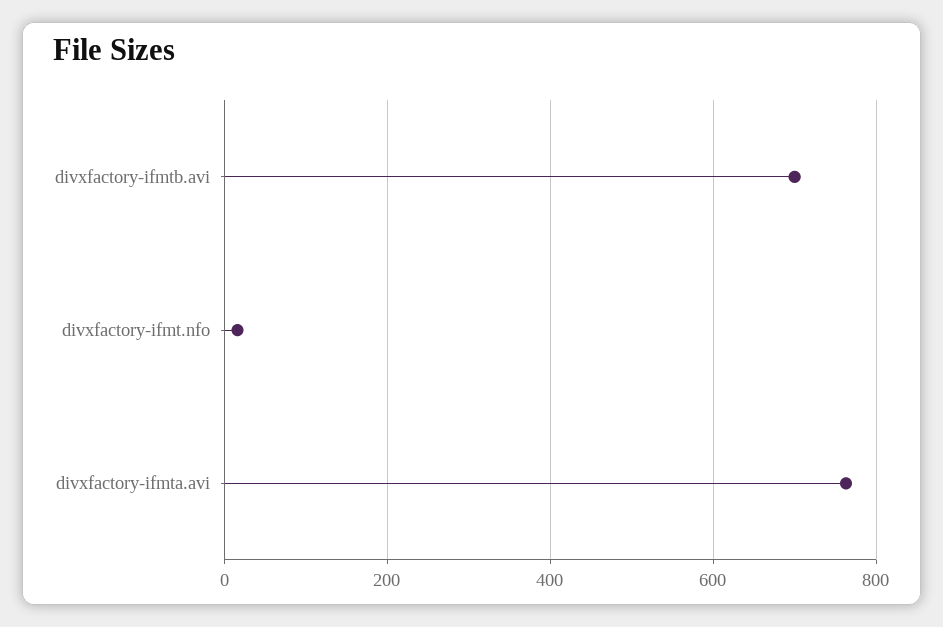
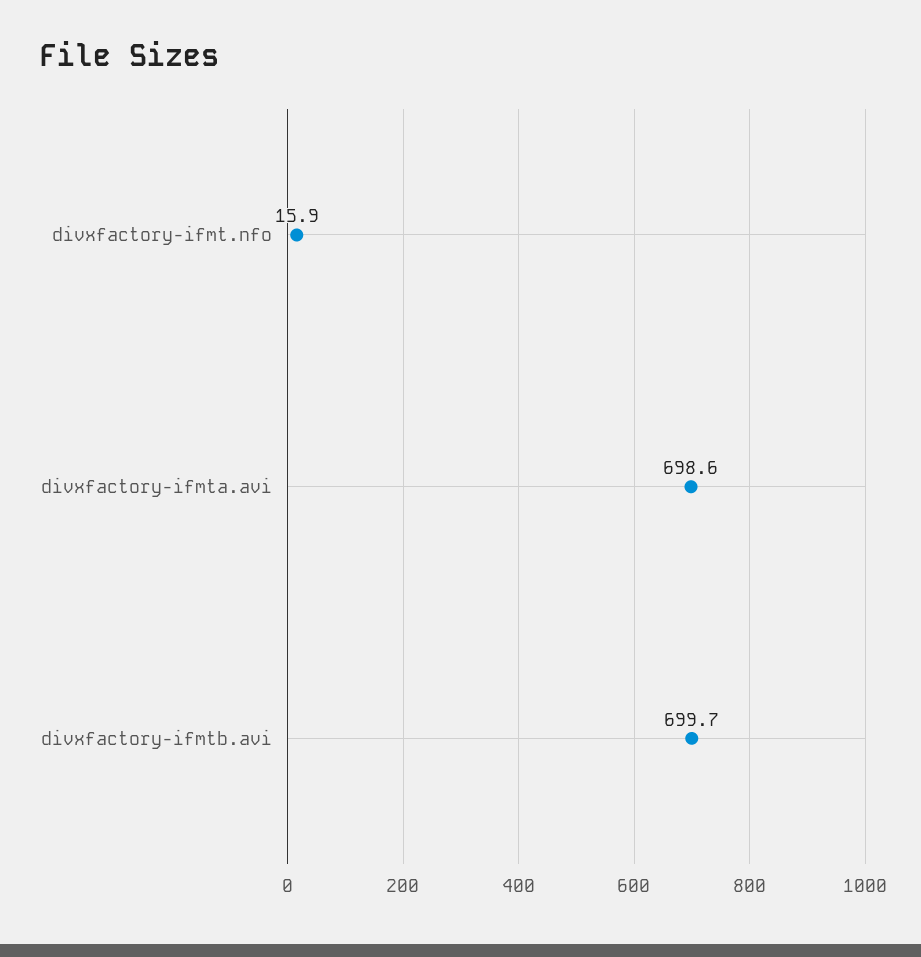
divxfactory-ifmta.avi: 760 -> 698.6

